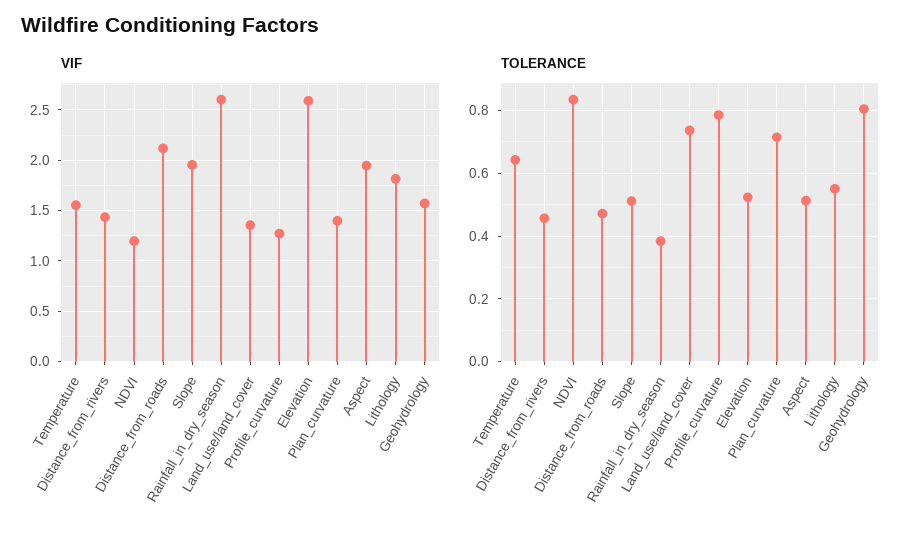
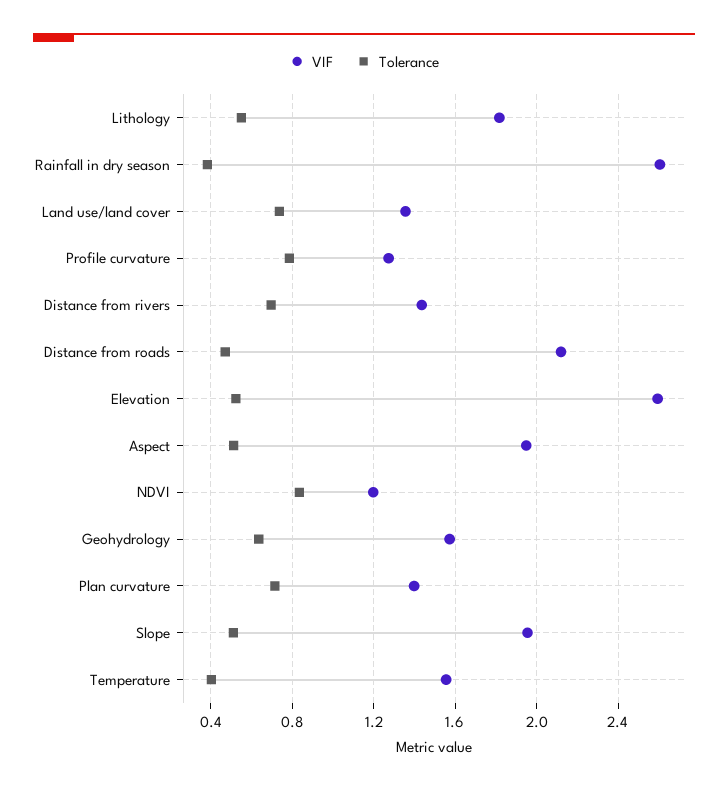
TOLERANCE, Temperature: 0.64 -> 0.4
TOLERANCE, Distance_from_rivers: 0.46 -> 0.7
TOLERANCE, Geohydrology: 0.8 -> 0.65

